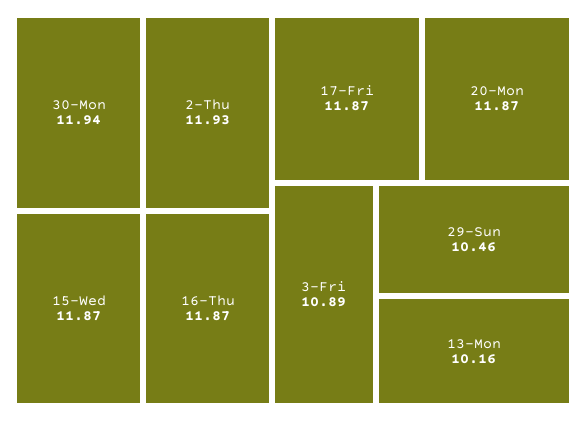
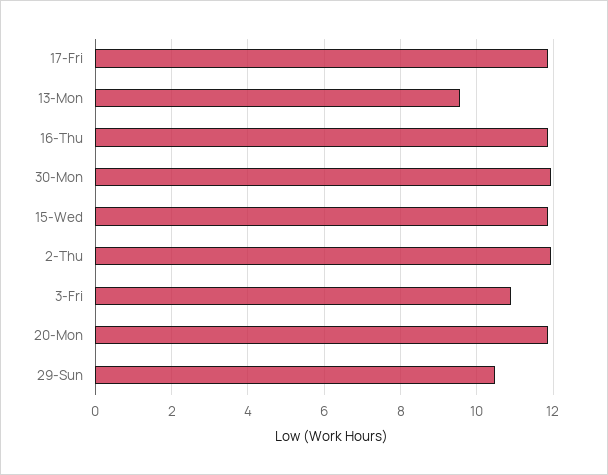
13-Mon: 10.16 -> 9.6

